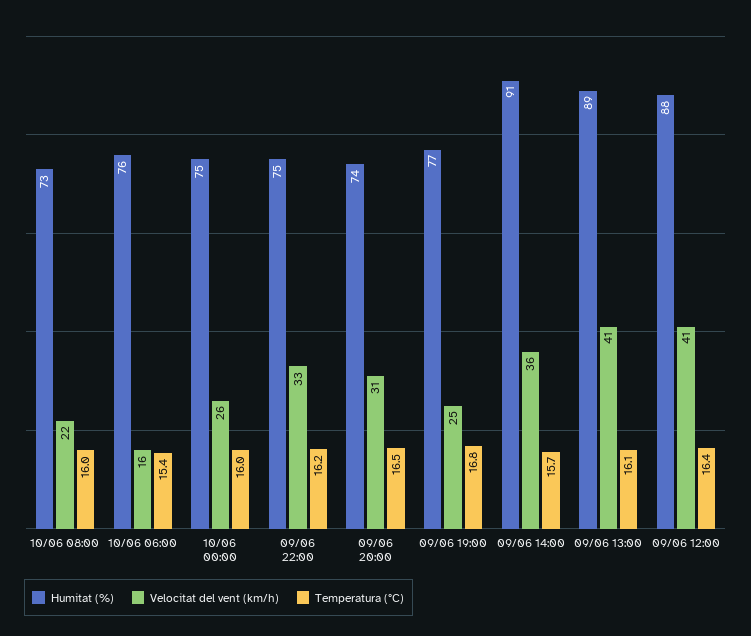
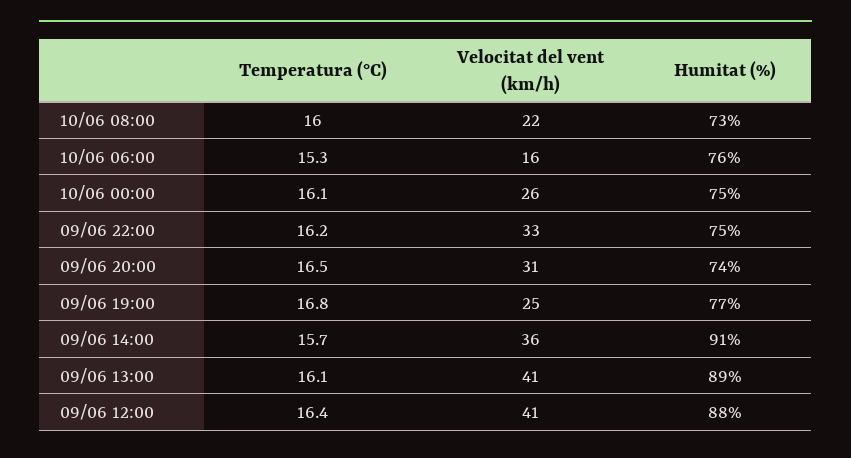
Temperatura (°C), 10/06 06:00: 15.4 -> 15.3
Temperatura (°C), 10/06 00:00: 16 -> 16.1

